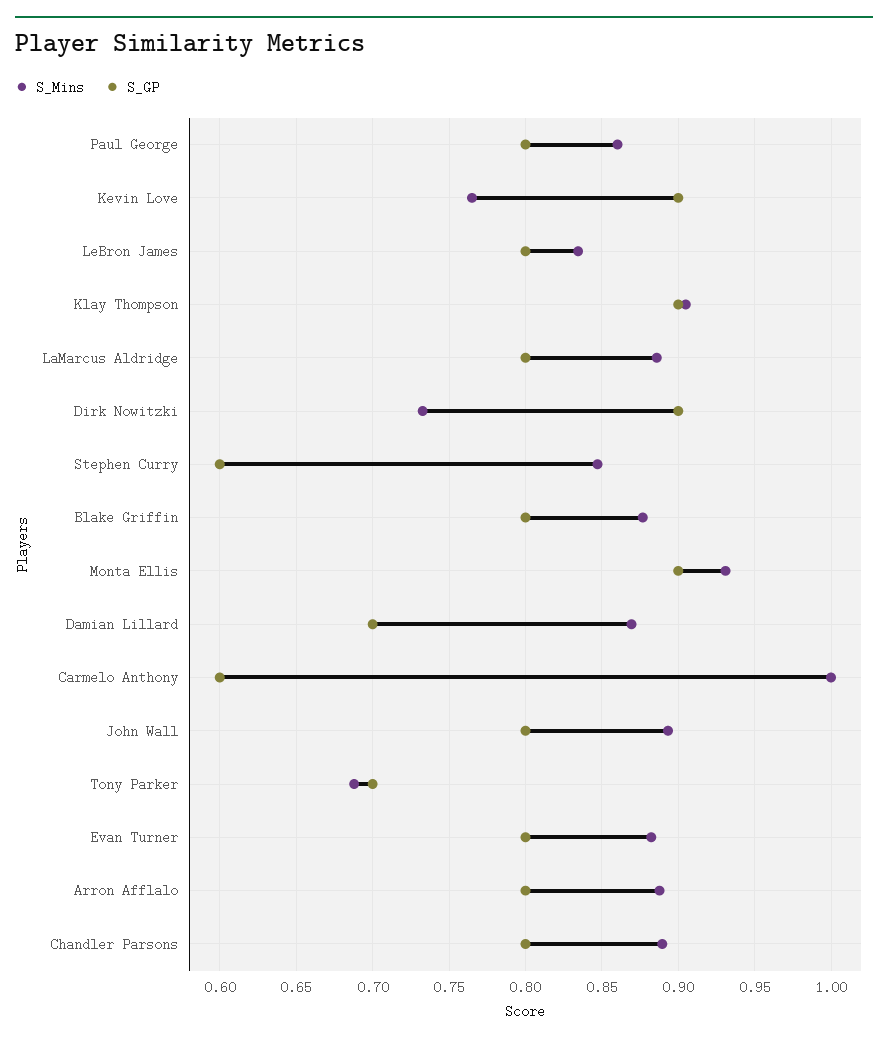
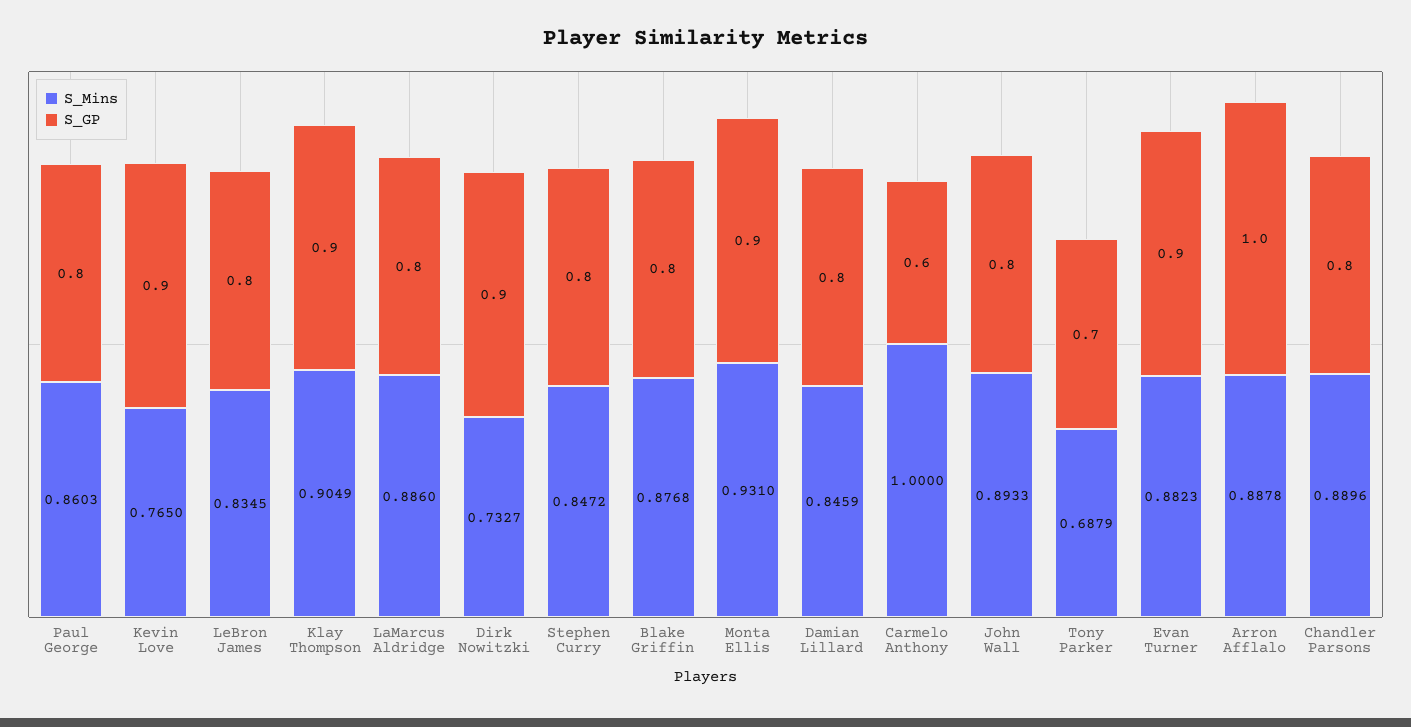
S_GP, Stephen Curry: 0.6 -> 0.8
S_Mins, Damian Lillard: 0.87 -> 0.8459
S_GP, Damian Lillard: 0.7 -> 0.8
S_GP, Evan Turner: 0.8 -> 0.9
S_GP, Arron Afflalo: 0.8 -> 1

